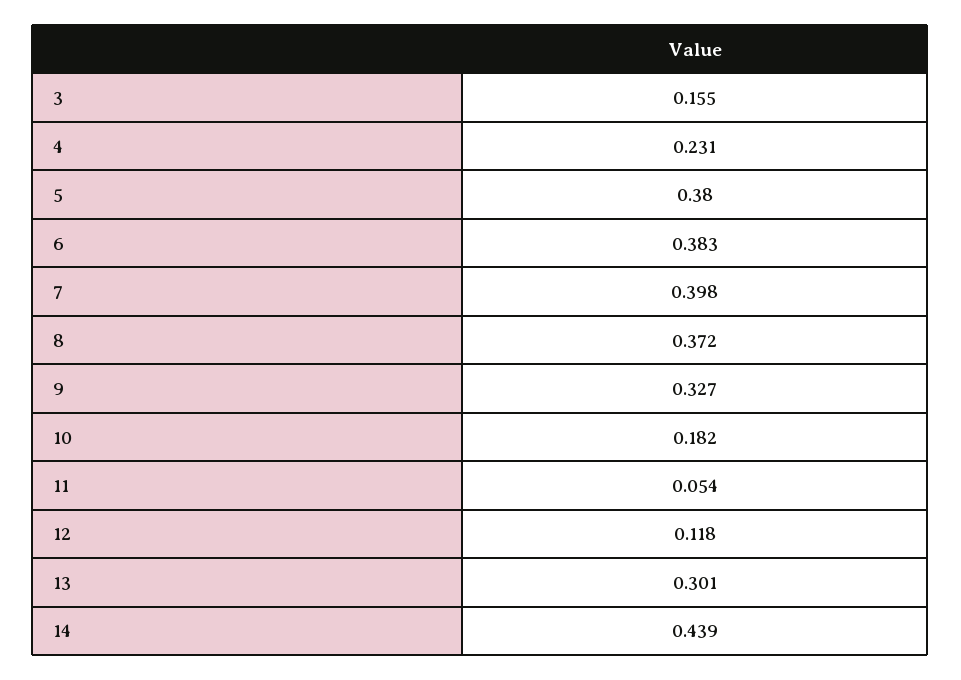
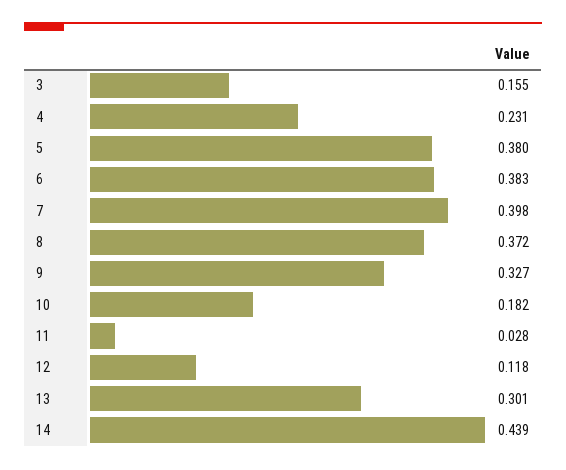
11: 0.054 -> 0.028

